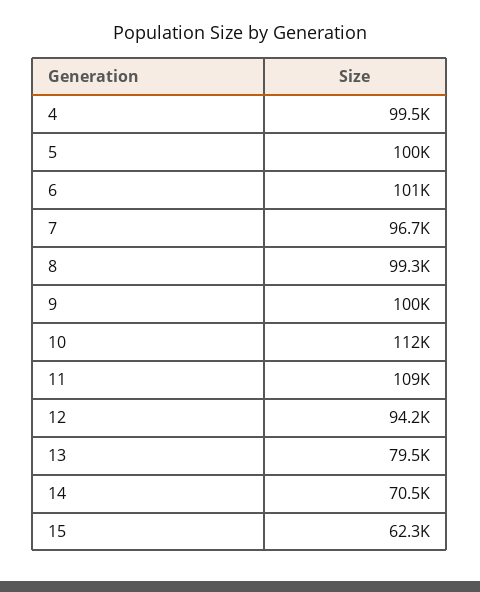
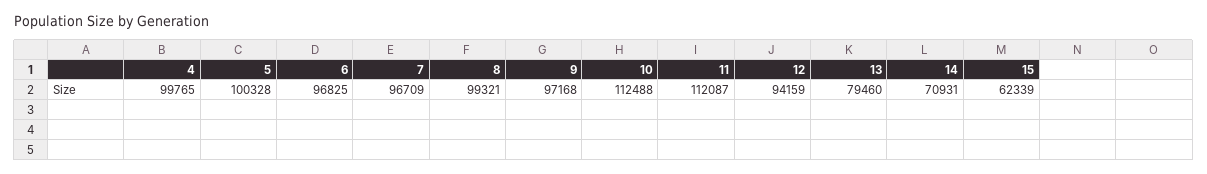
4: 99500 -> 99765
6: 101000 -> 96825
9: 100000 -> 97168
11: 109000 -> 112087
14: 70500 -> 70931

